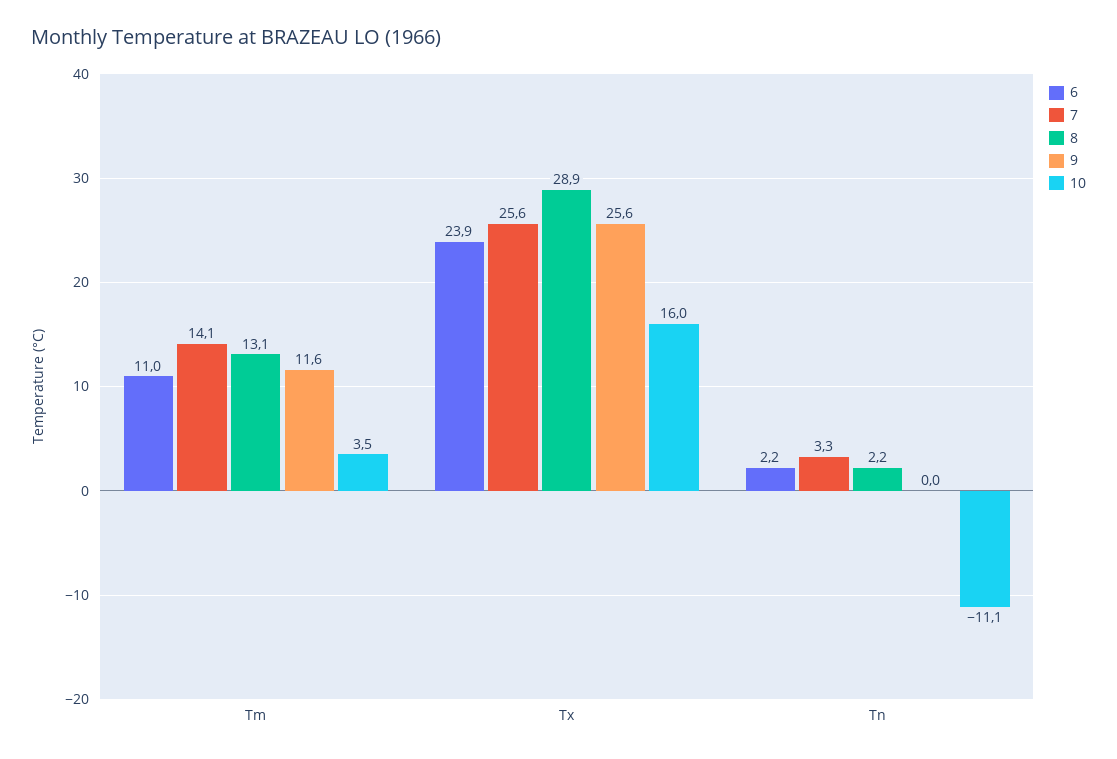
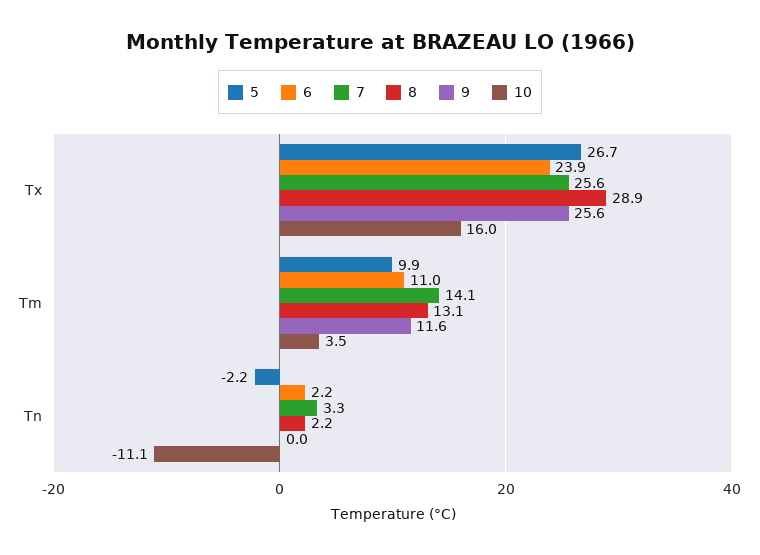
5, Tx: none -> 26.7
5, Tm: none -> 9.9
5, Tn: none -> -2.2

